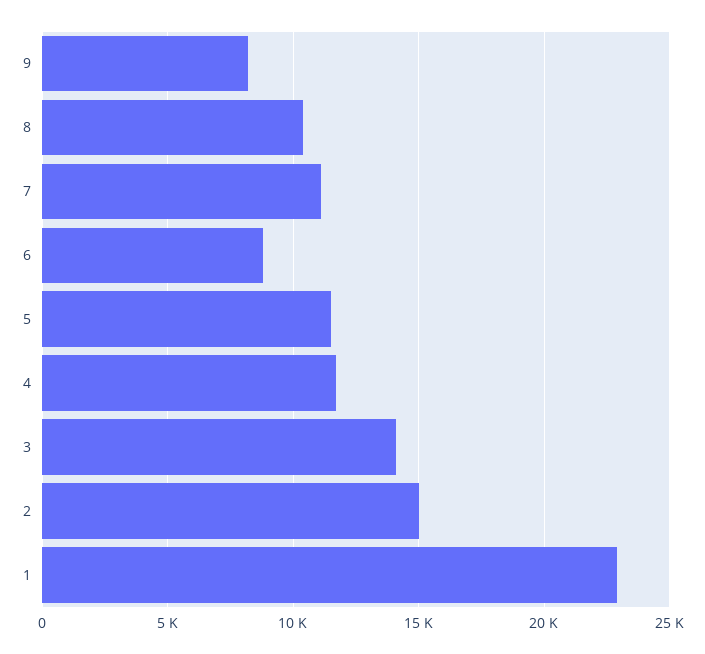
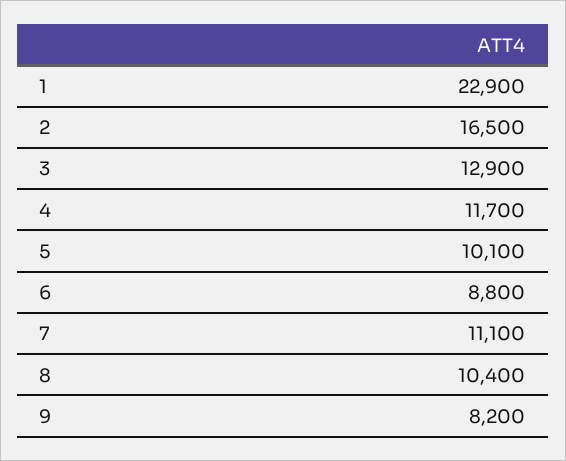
5: 11500 -> 10100
3: 14000 -> 12900
2: 15000 -> 16500

